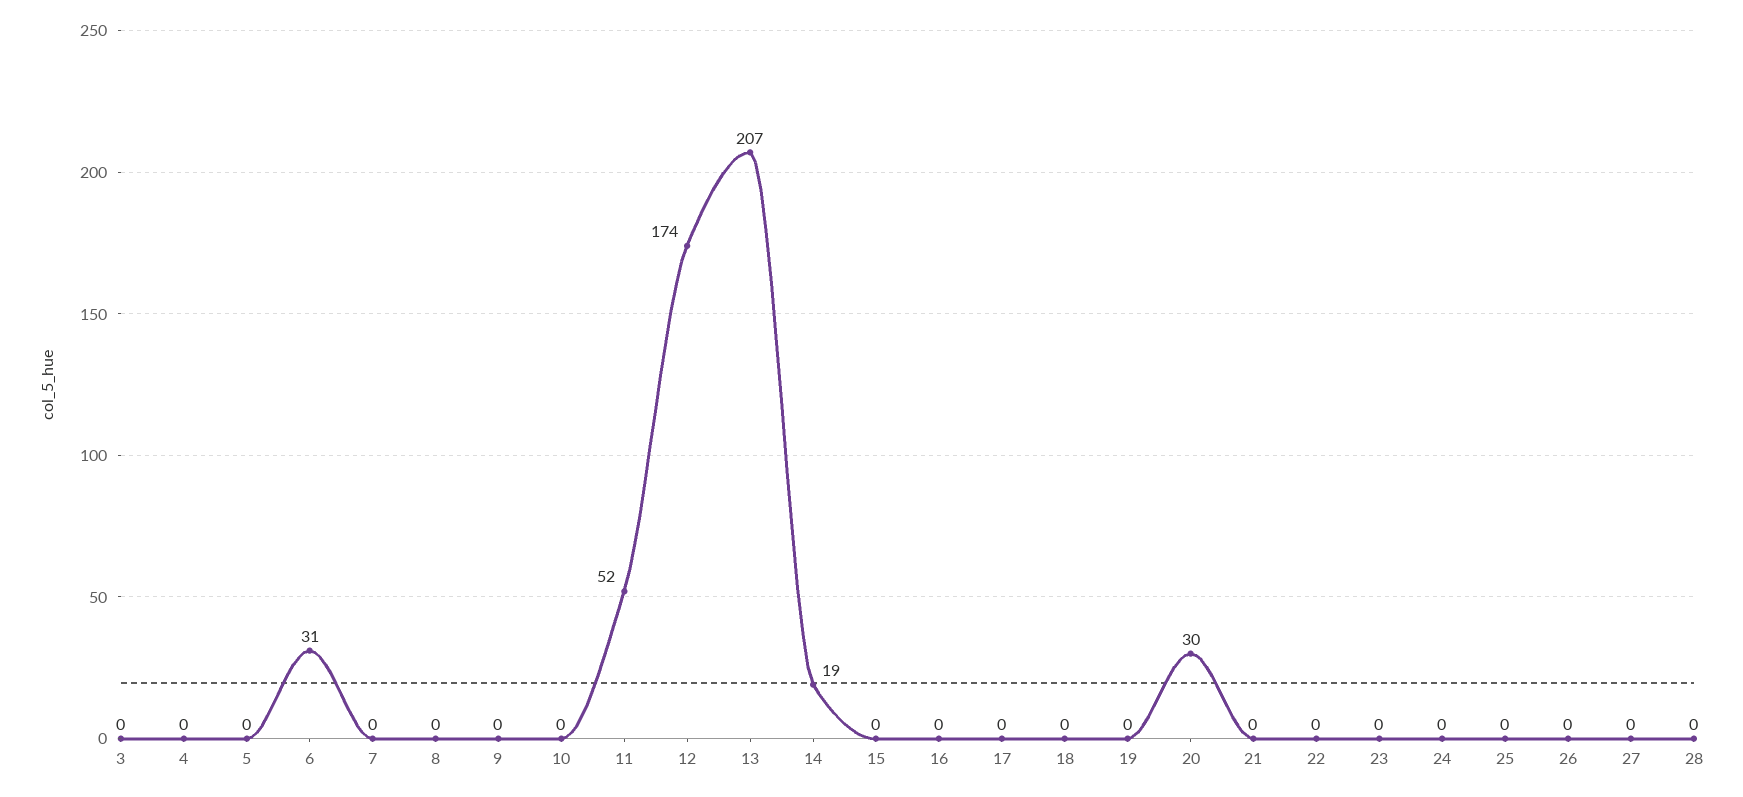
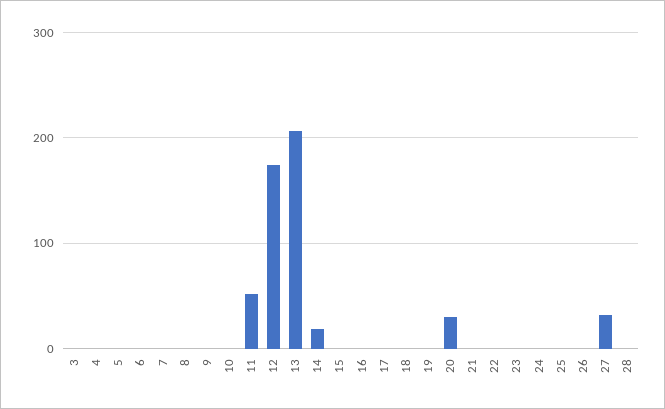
6: 31 -> 0
27: 0 -> 30

